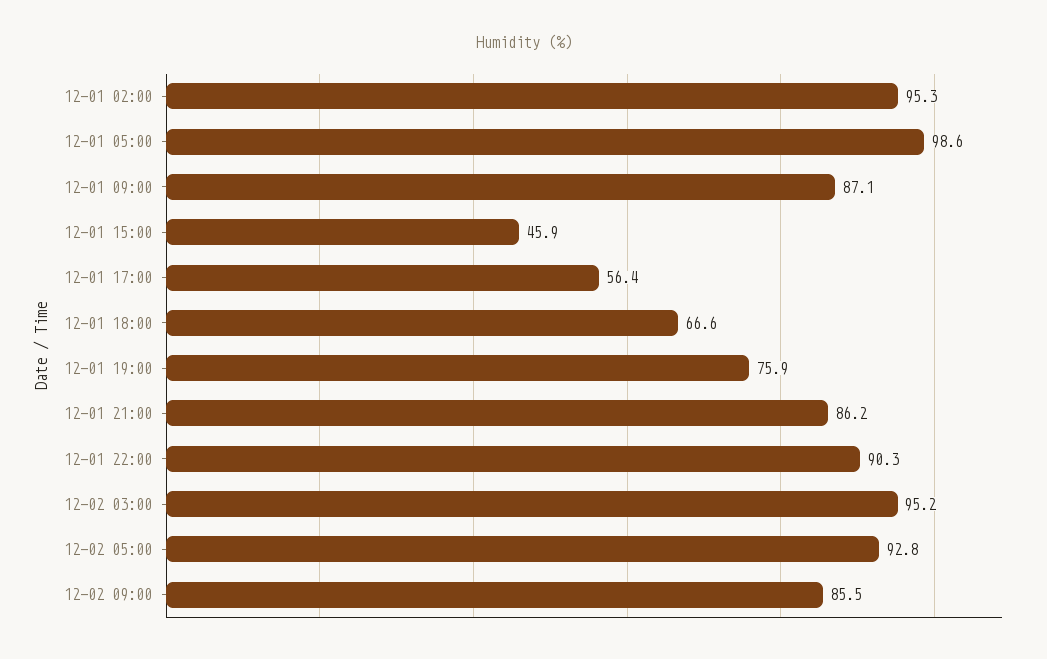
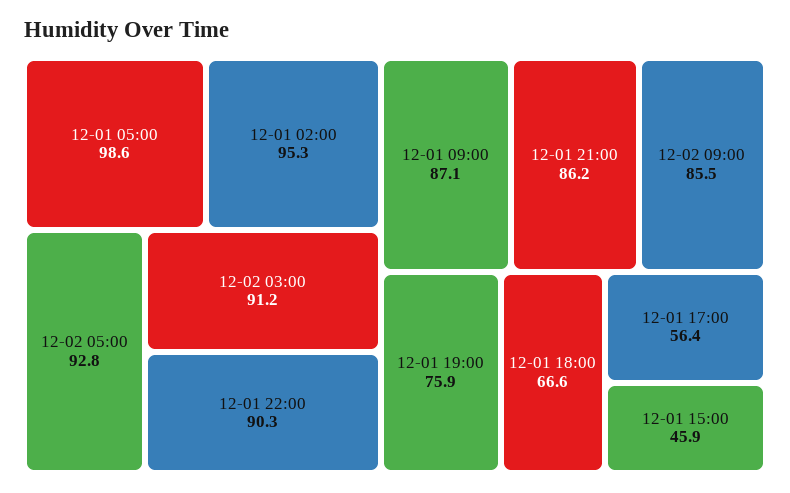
12-02 03:00: 95.2 -> 91.2

